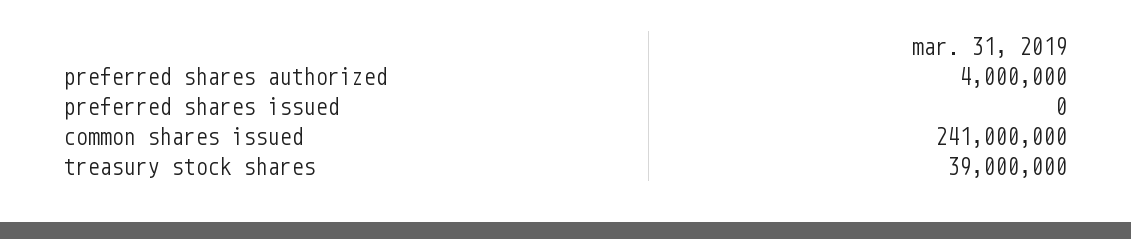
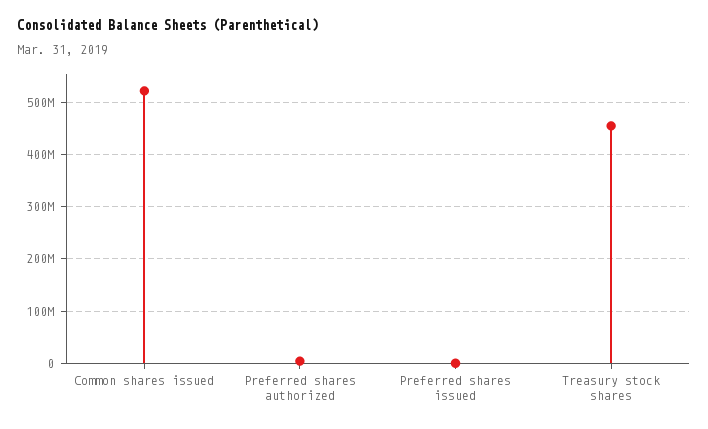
common shares issued: 241000000 -> 520000000
treasury stock shares: 39000000 -> 460000000

